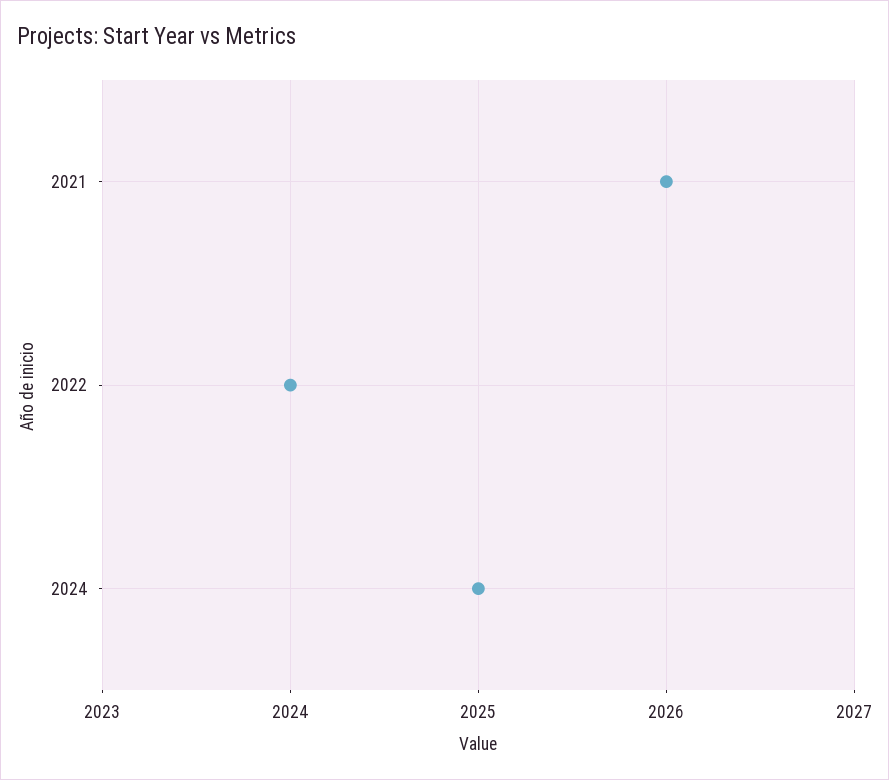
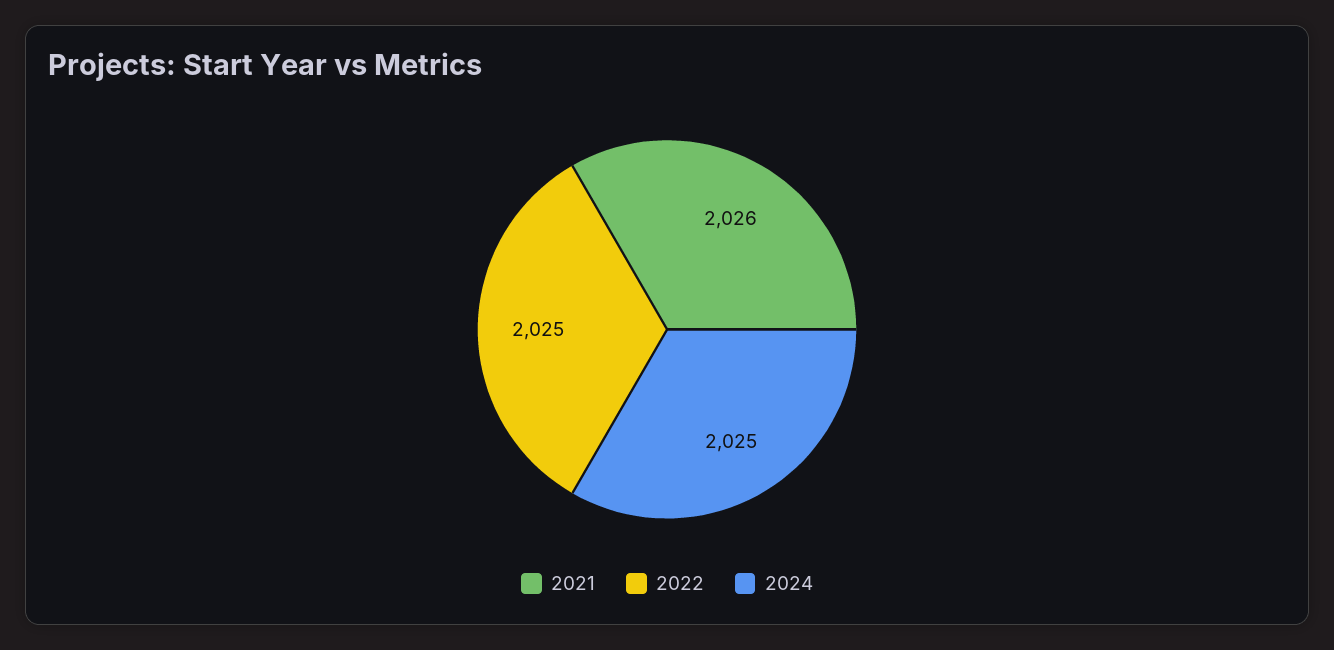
2022: 2024 -> 2025

